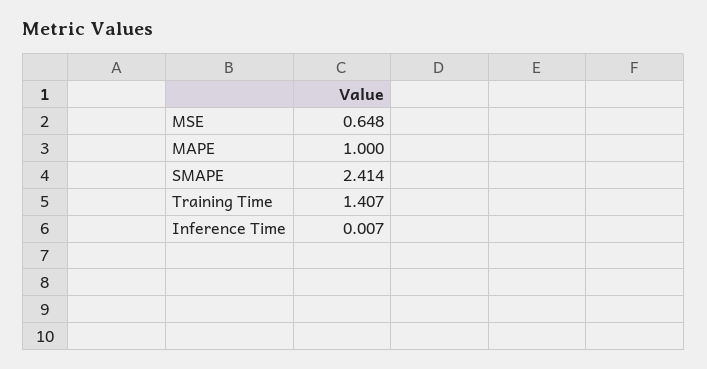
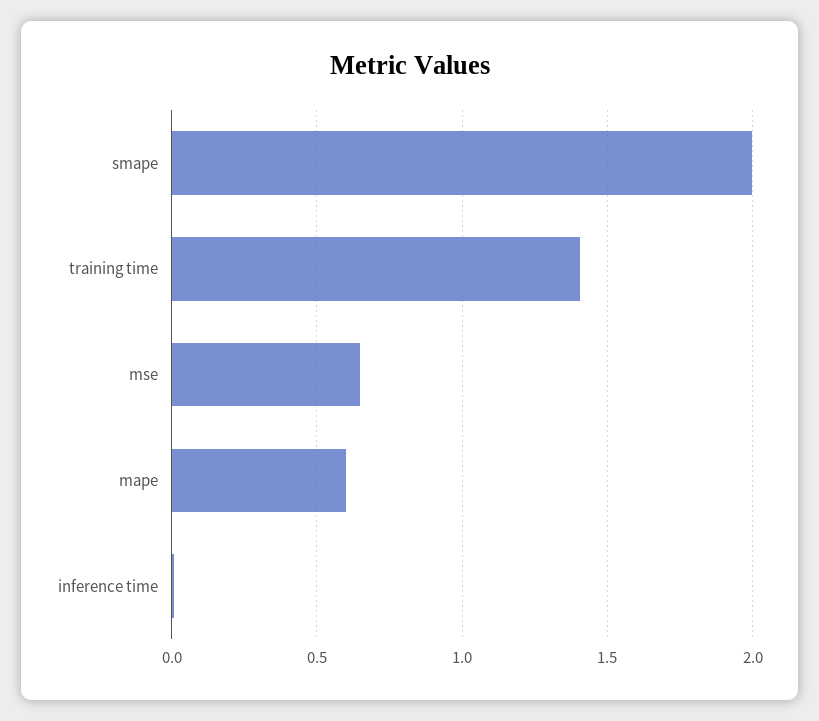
MAPE: 1 -> 0.6
SMAPE: 2.414 -> 2

